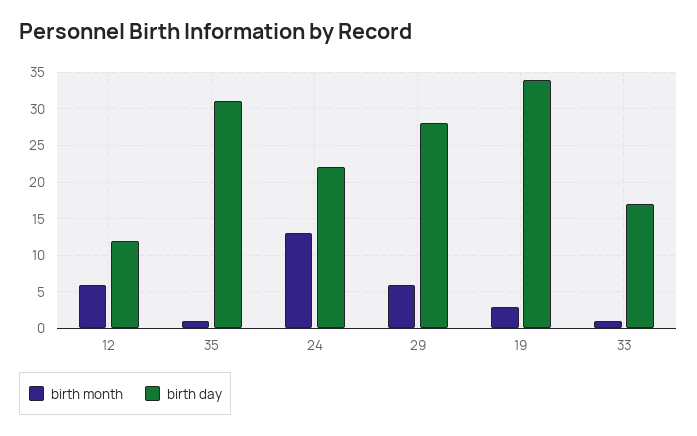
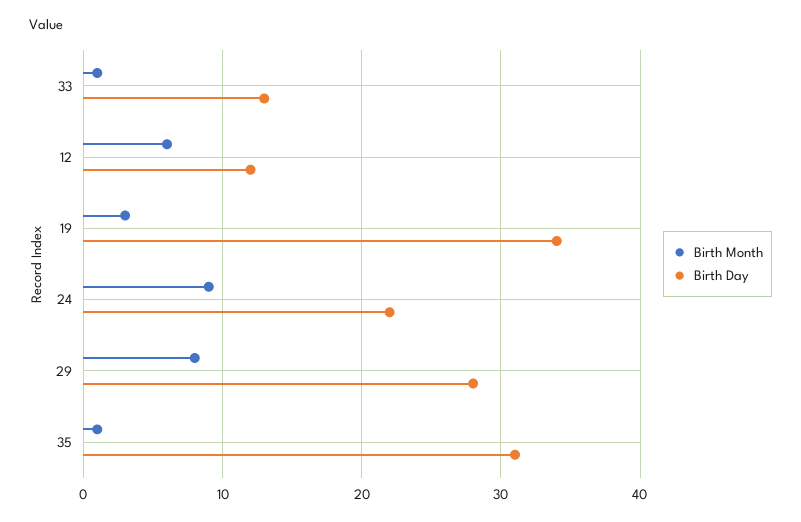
birth month, 24: 13 -> 9
birth month, 29: 6 -> 8
birth day, 33: 17 -> 13

